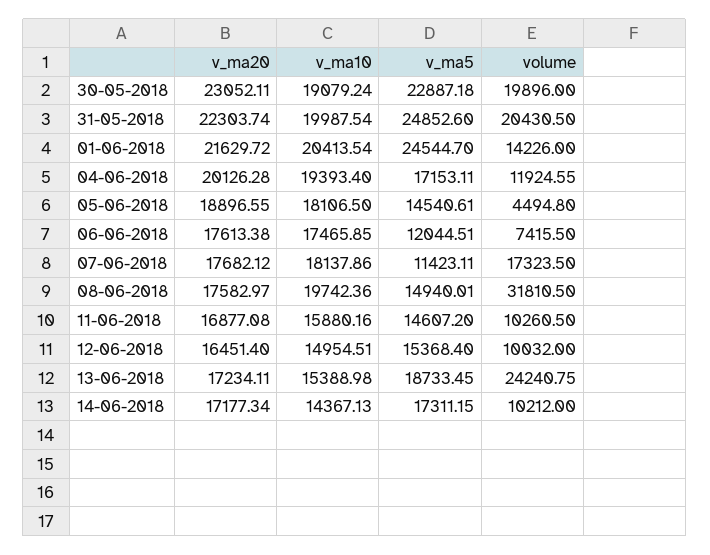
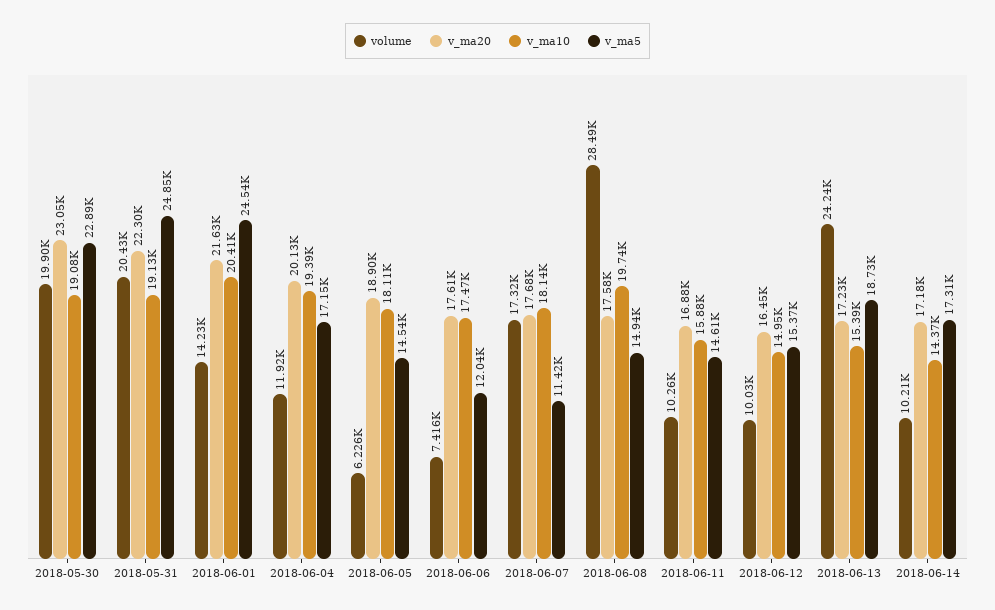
v_ma10, 31-05-2018: 19987.54 -> 19130
volume, 05-06-2018: 4494.8 -> 6226
volume, 08-06-2018: 31810.5 -> 28490

